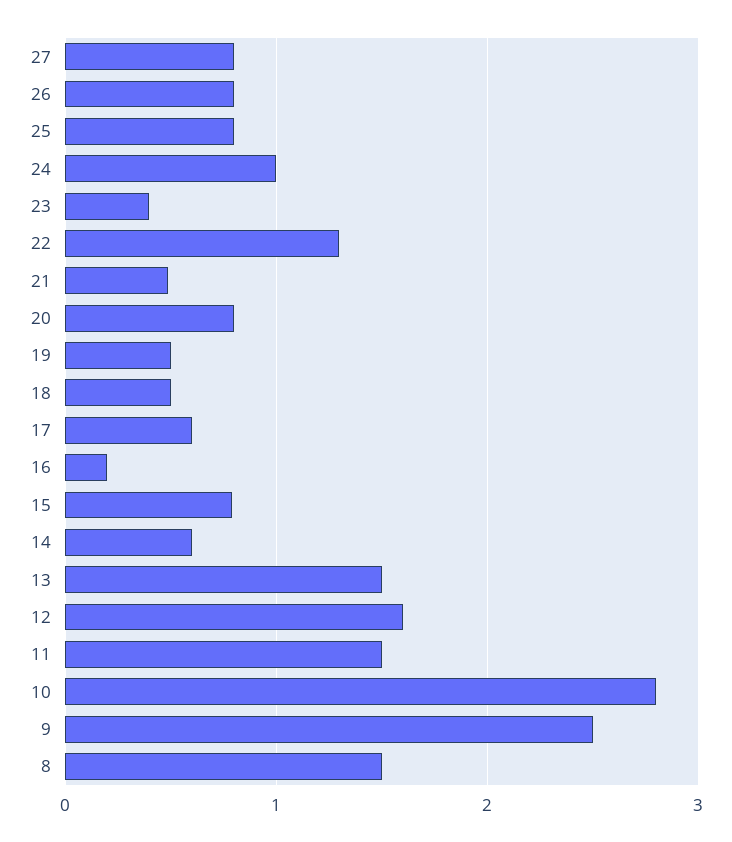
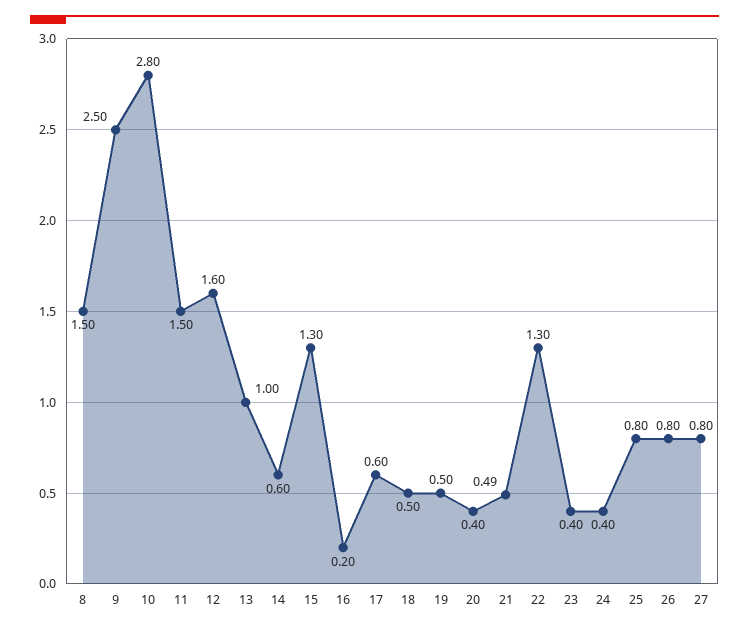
24: 1 -> 0.4
20: 0.8 -> 0.4
15: 0.8 -> 1.3
13: 1.5 -> 1

